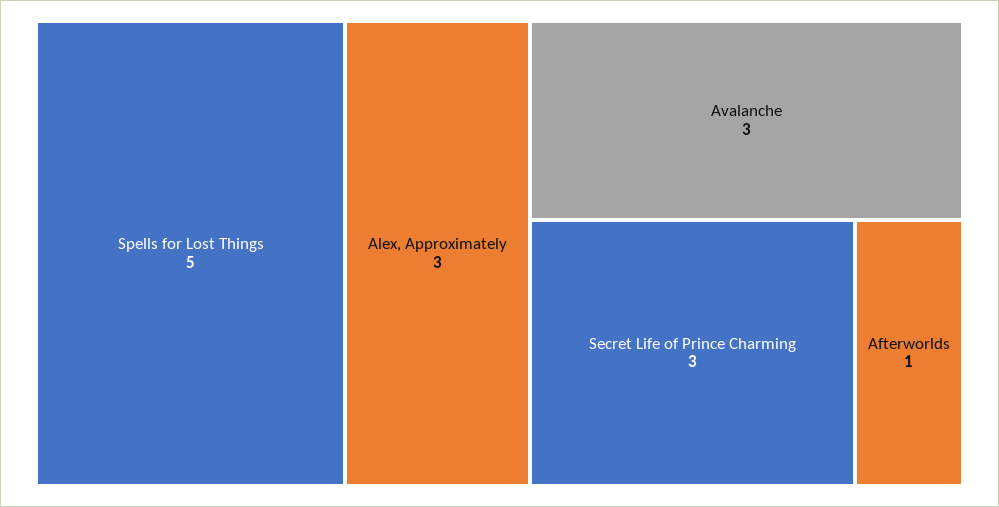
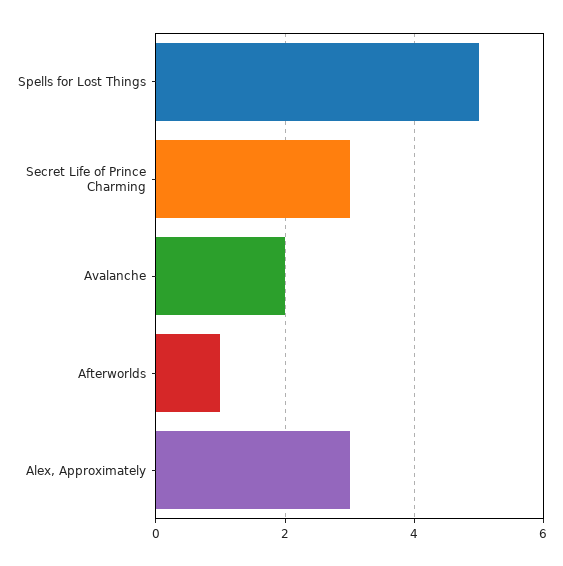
Avalanche: 3 -> 2

